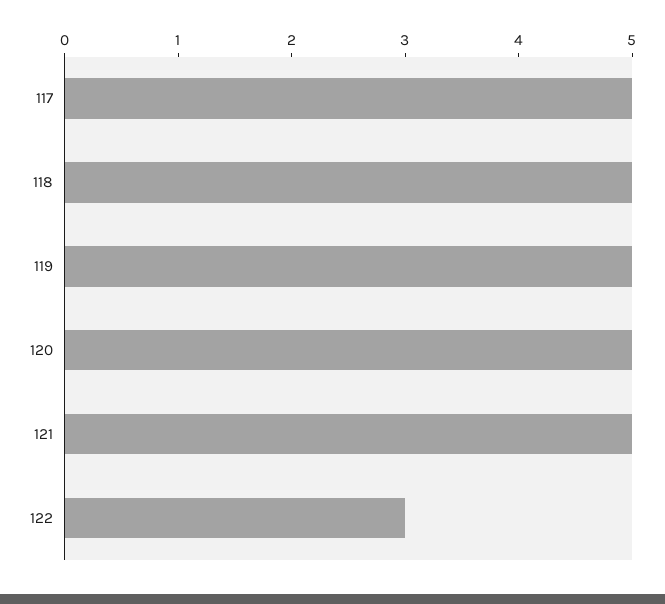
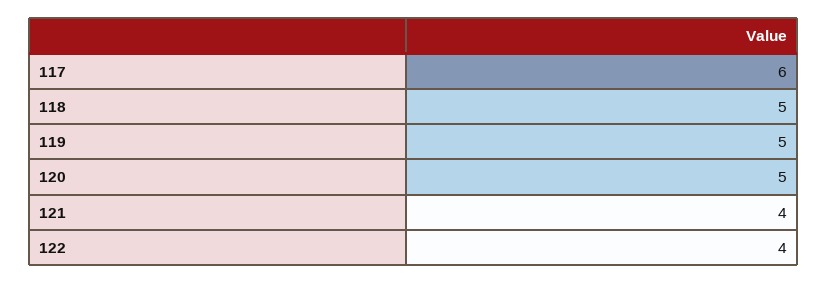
117: 5 -> 6
121: 5 -> 4
122: 3 -> 4

